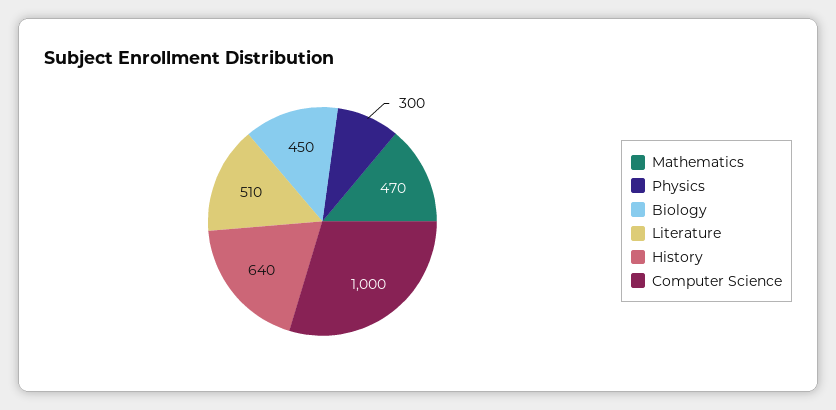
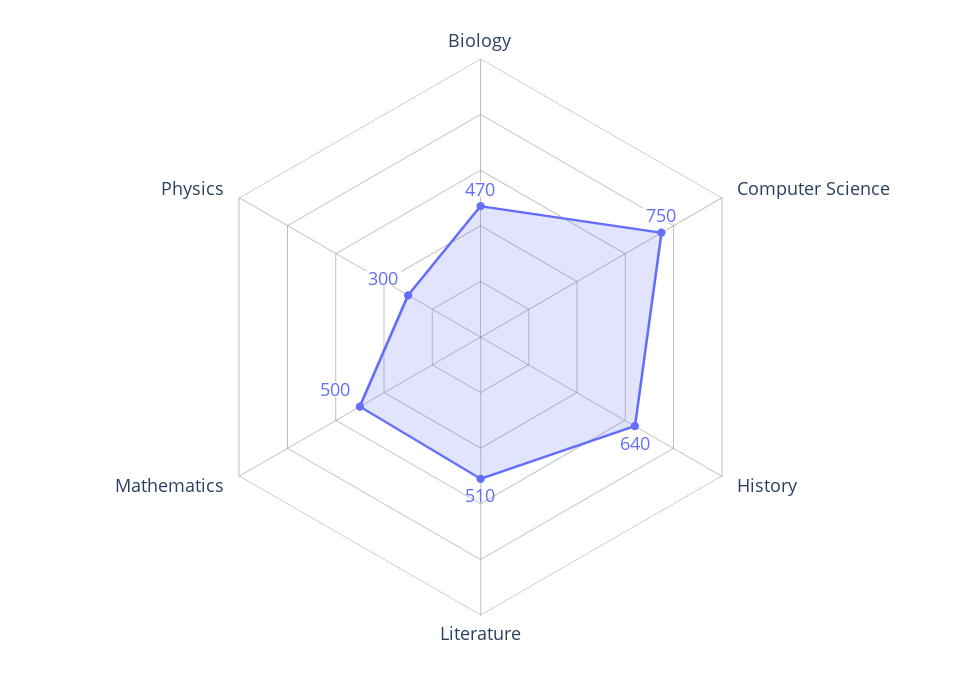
Mathematics: 470 -> 500
Biology: 450 -> 470
Computer Science: 1000 -> 750

